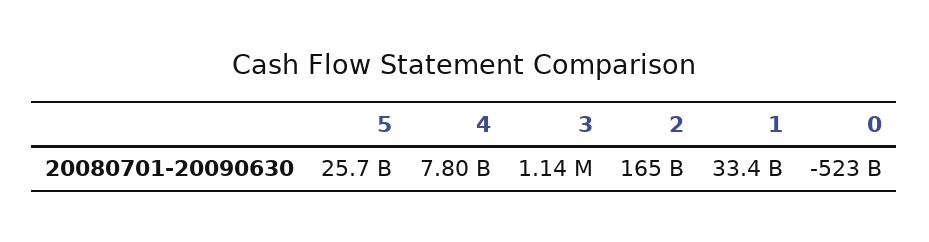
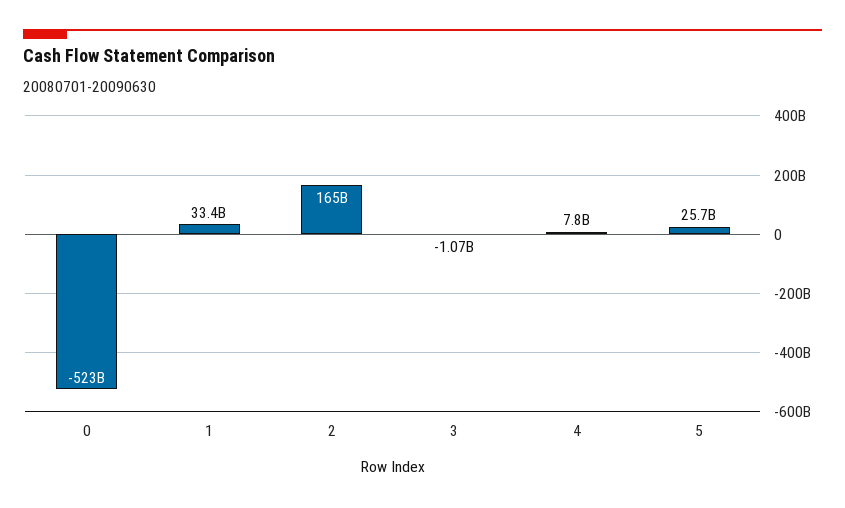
3: 1140000 -> -1070000000

